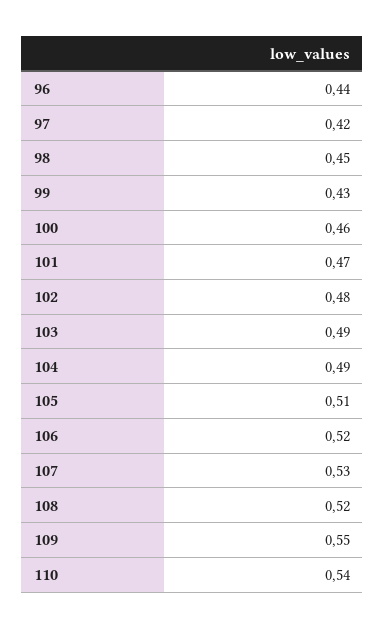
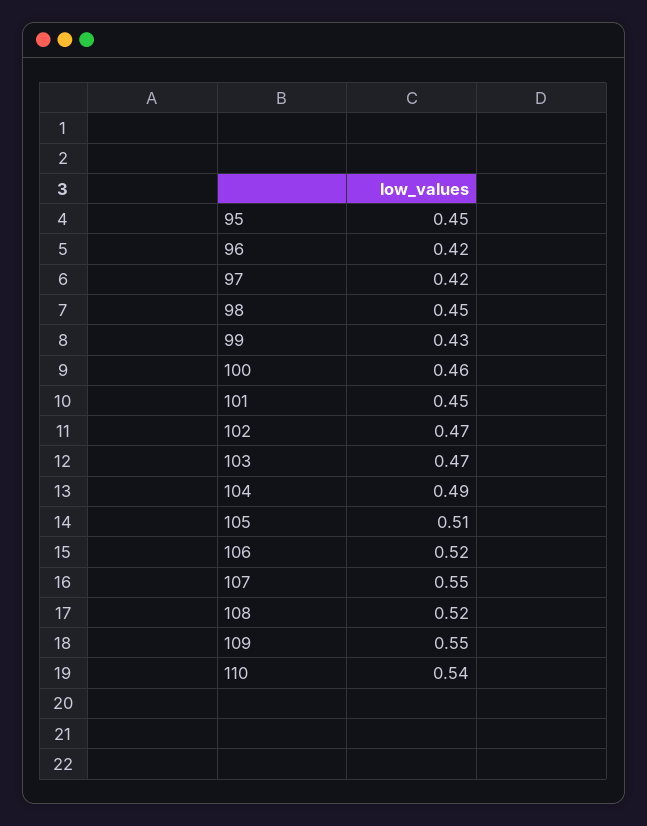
96: 0.44 -> 0.42
101: 0.47 -> 0.45
102: 0.48 -> 0.47
103: 0.49 -> 0.47
107: 0.53 -> 0.55
95: none -> 0.45

